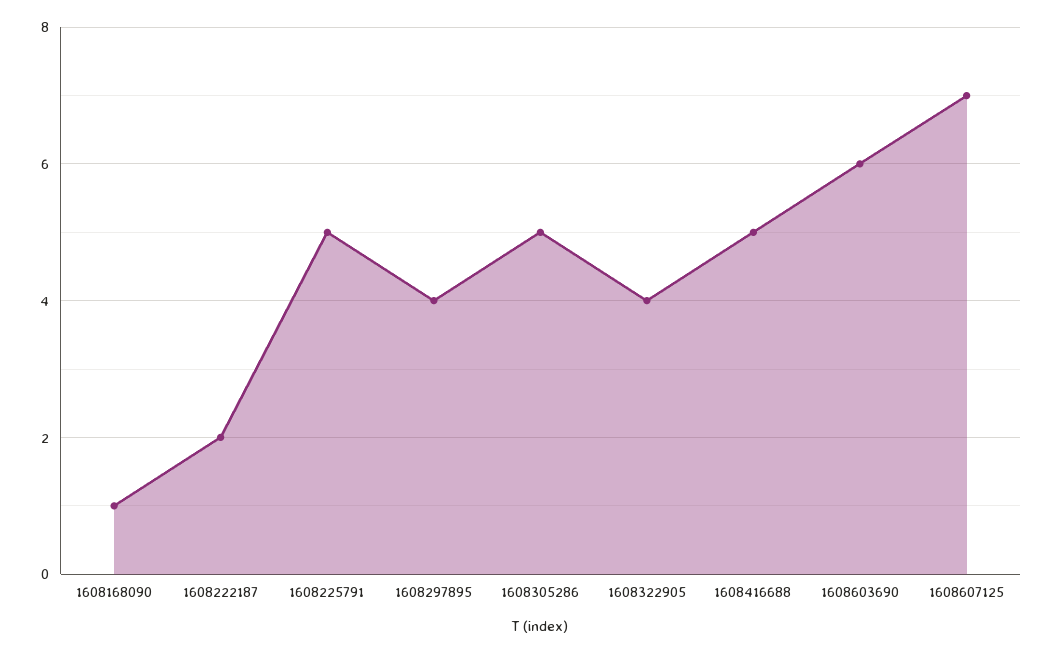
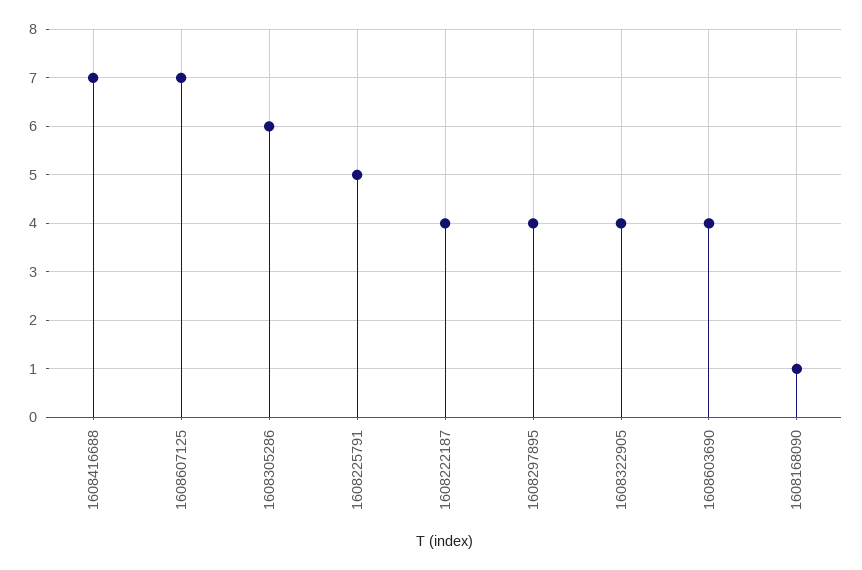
1608222187: 2 -> 4
1608305286: 5 -> 6
1608416688: 5 -> 7
1608603690: 6 -> 4

